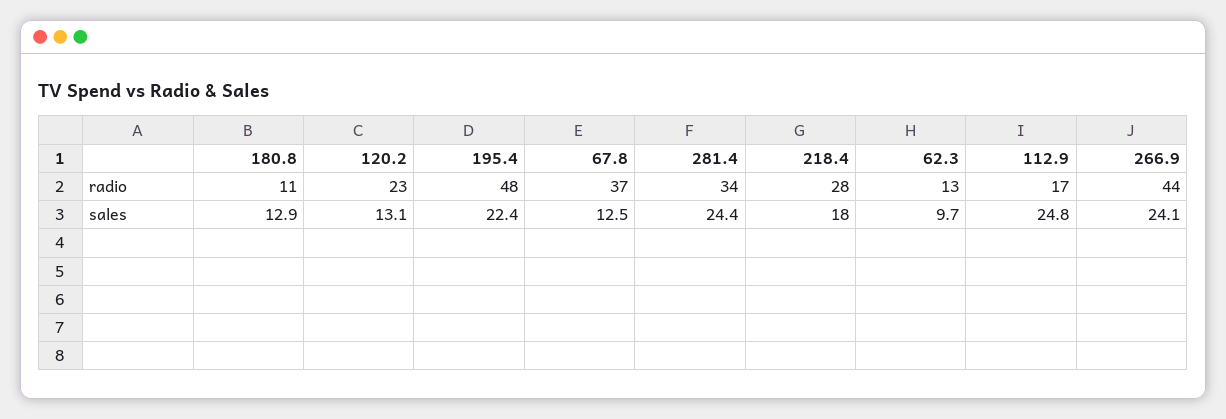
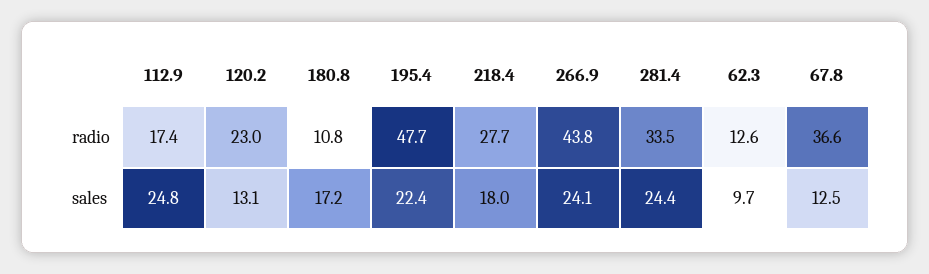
180.8, sales: 12.9 -> 17.2

